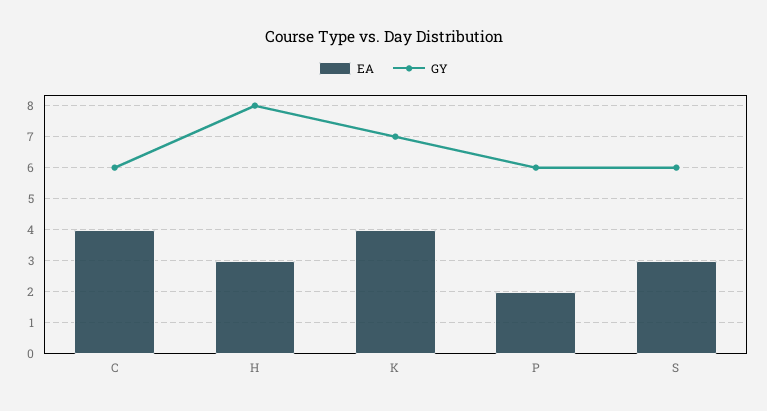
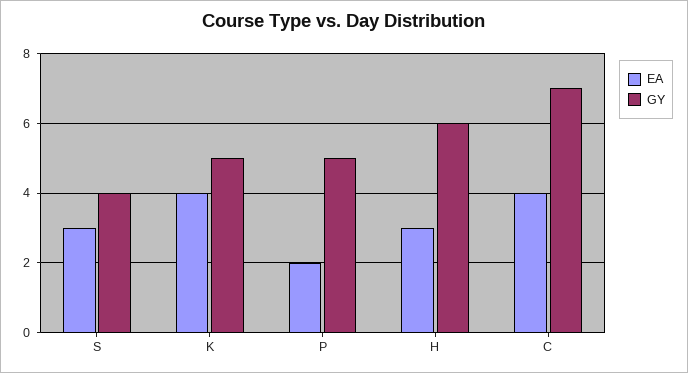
GY, C: 6 -> 7
GY, H: 8 -> 6
GY, K: 7 -> 5
GY, P: 6 -> 5
GY, S: 6 -> 4

